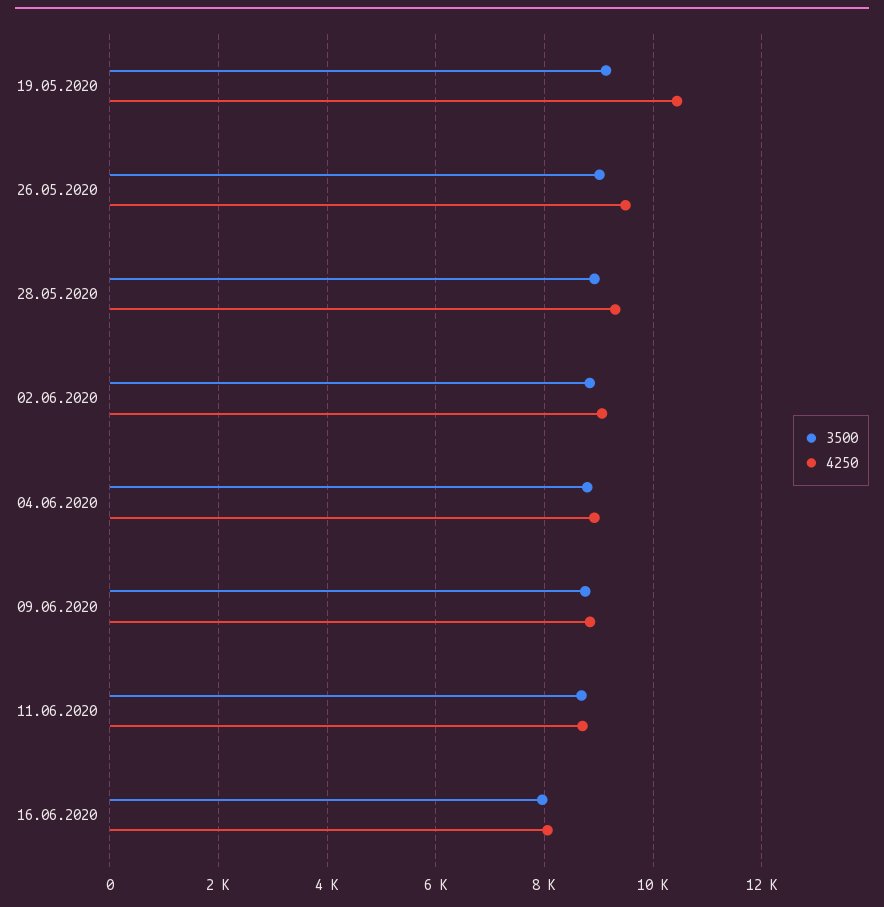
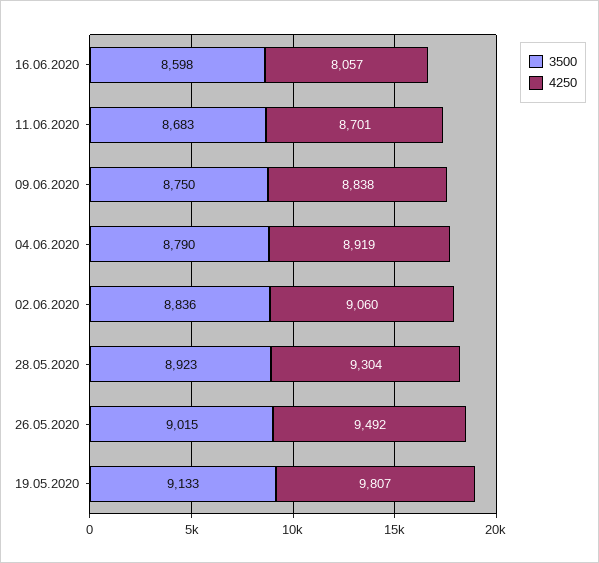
4250, 19.05.2020: 10400 -> 9807
3500, 16.06.2020: 8000 -> 8598

